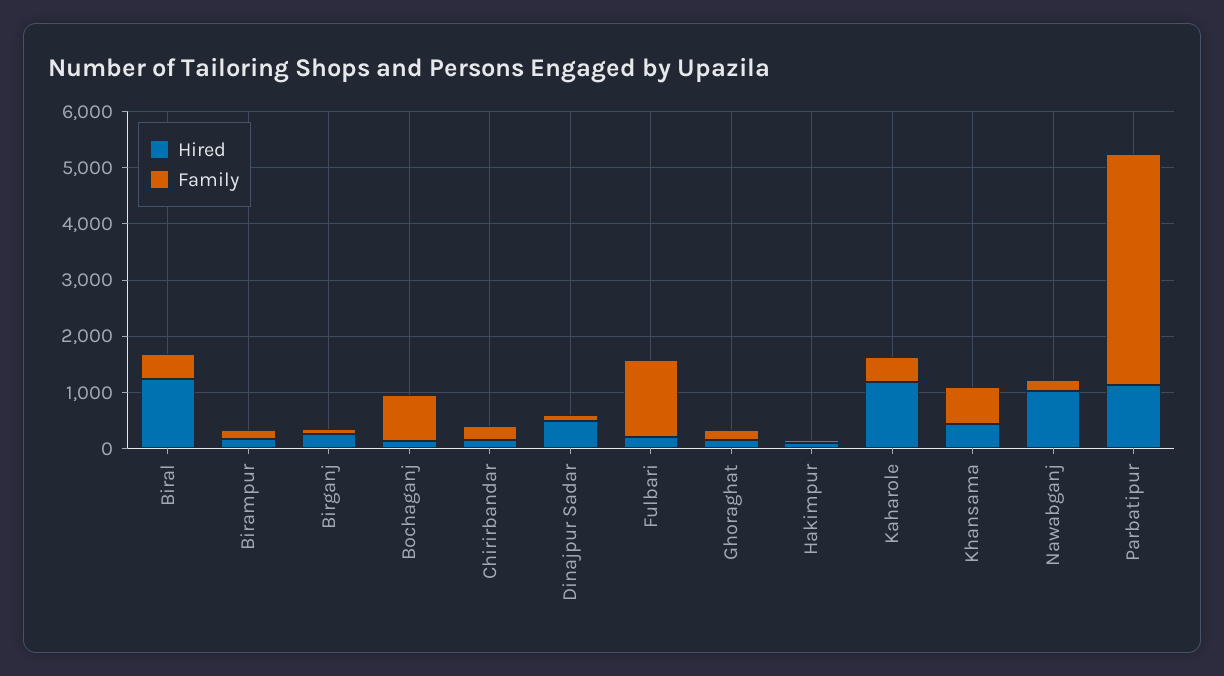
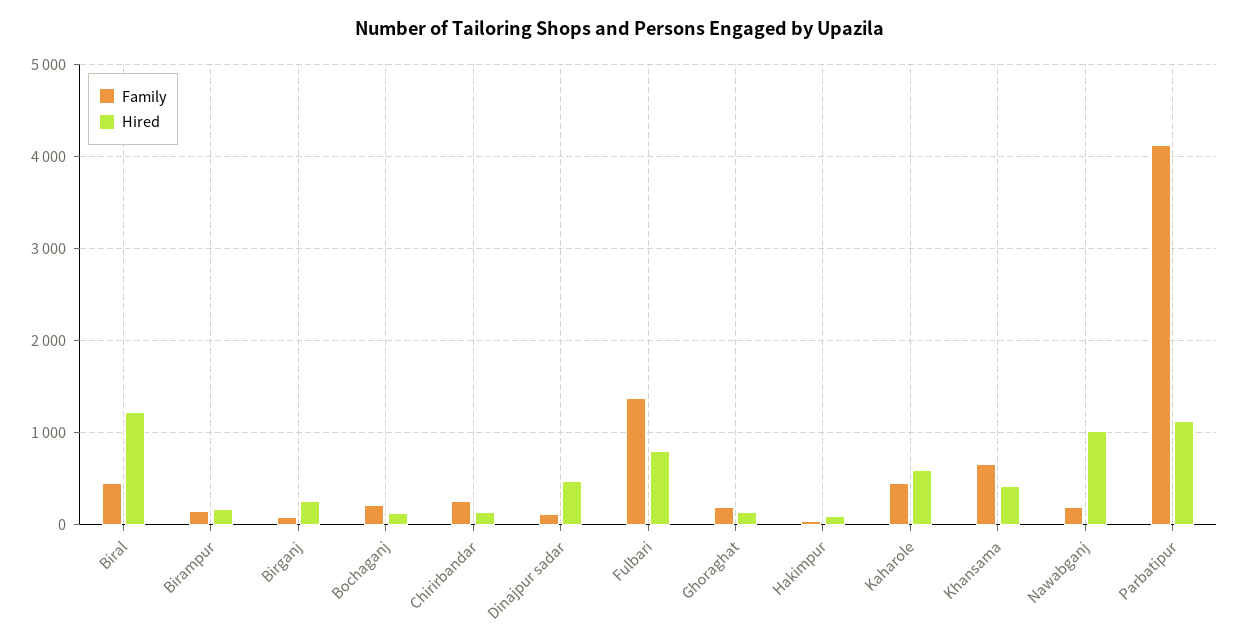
Family, Bochaganj: 800 -> 200
Hired, Fulbari: 200 -> 800
Hired, Kaharole: 1200 -> 600

